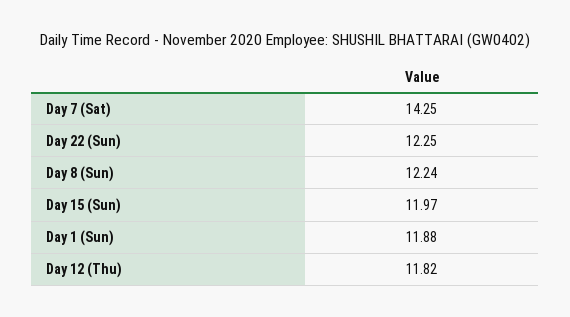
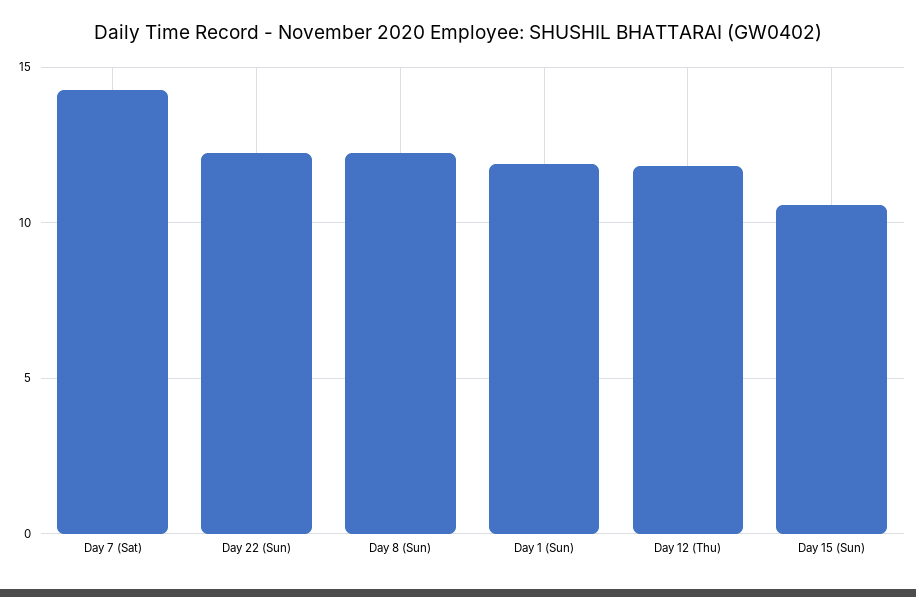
Day 15 (Sun): 11.97 -> 10.5

